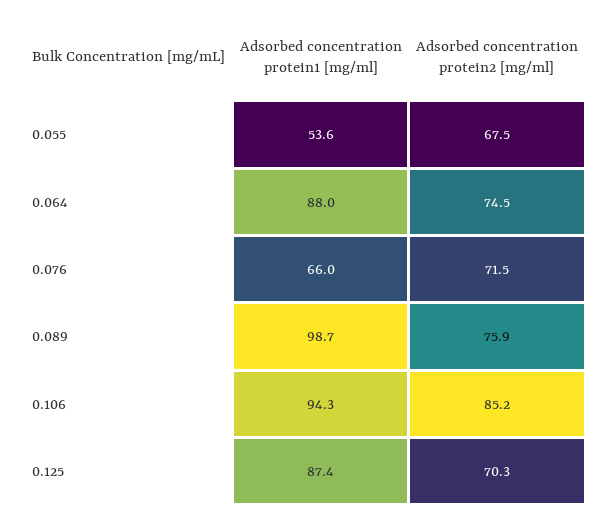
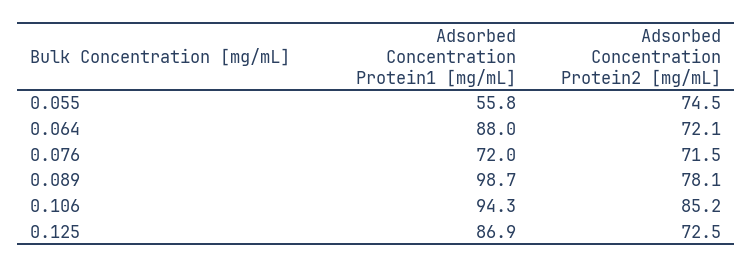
Adsorbed concentration protein1 [mg/ml], 0.055: 53.6 -> 55.8
Adsorbed concentration protein2 [mg/ml], 0.055: 67.5 -> 74.5
Adsorbed concentration protein2 [mg/ml], 0.064: 74.5 -> 72.1
Adsorbed concentration protein1 [mg/ml], 0.076: 66 -> 72
Adsorbed concentration protein2 [mg/ml], 0.089: 75.9 -> 78.1
Adsorbed concentration protein1 [mg/ml], 0.125: 87.4 -> 86.9
Adsorbed concentration protein2 [mg/ml], 0.125: 70.3 -> 72.5

